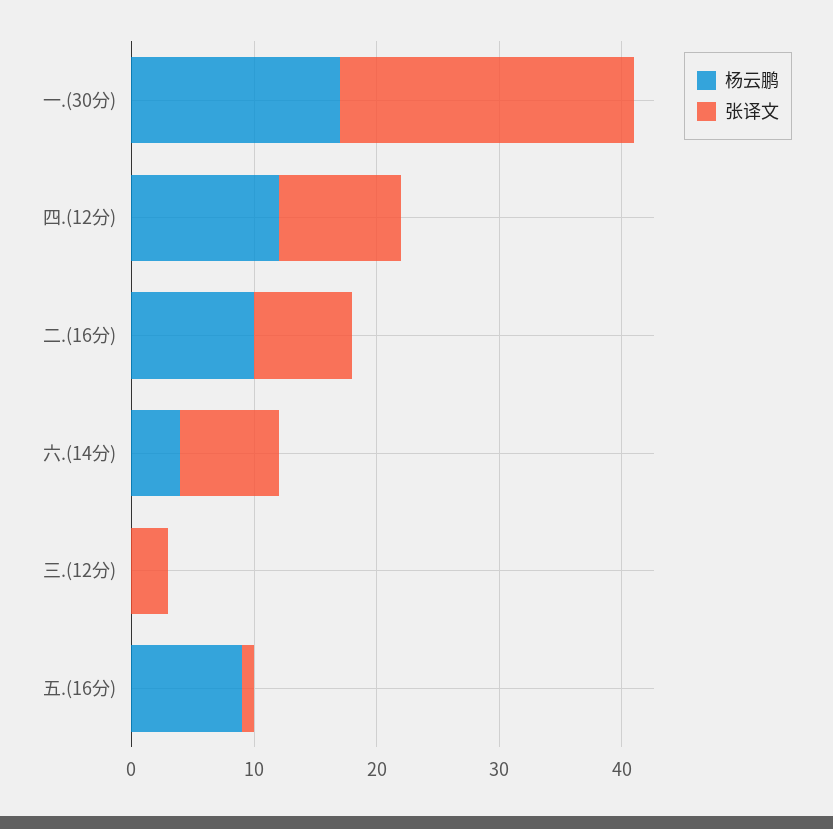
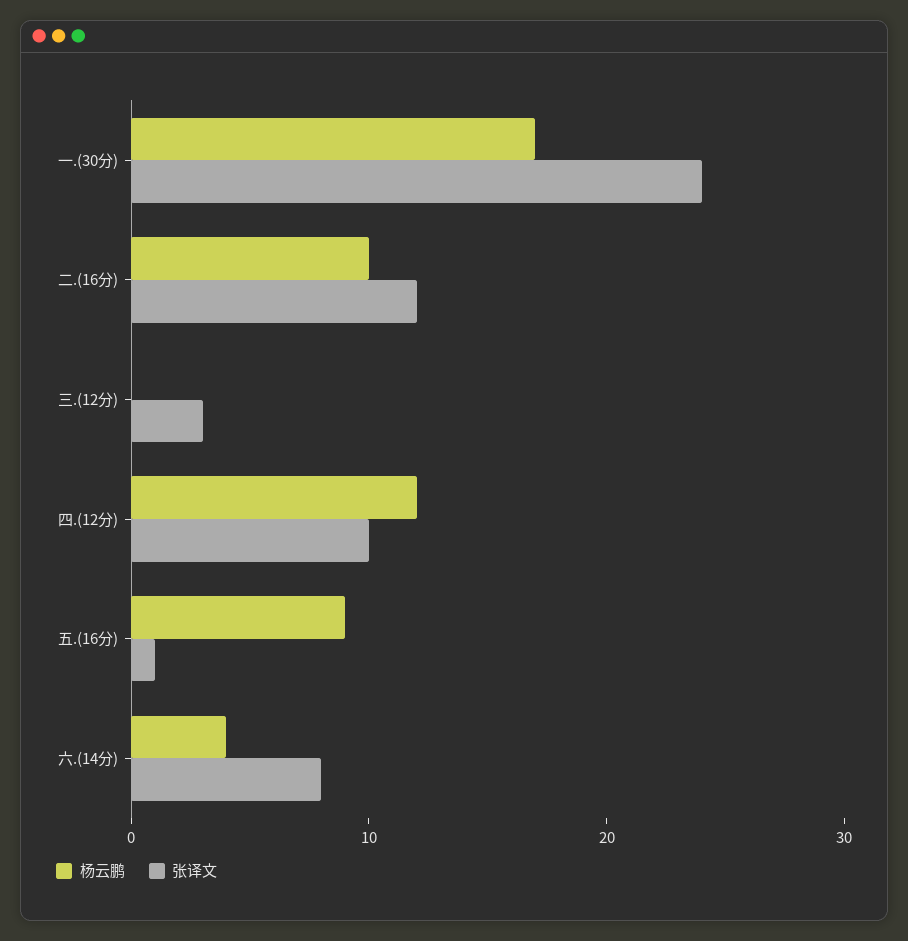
张译文, 二.(16分): 8 -> 12

